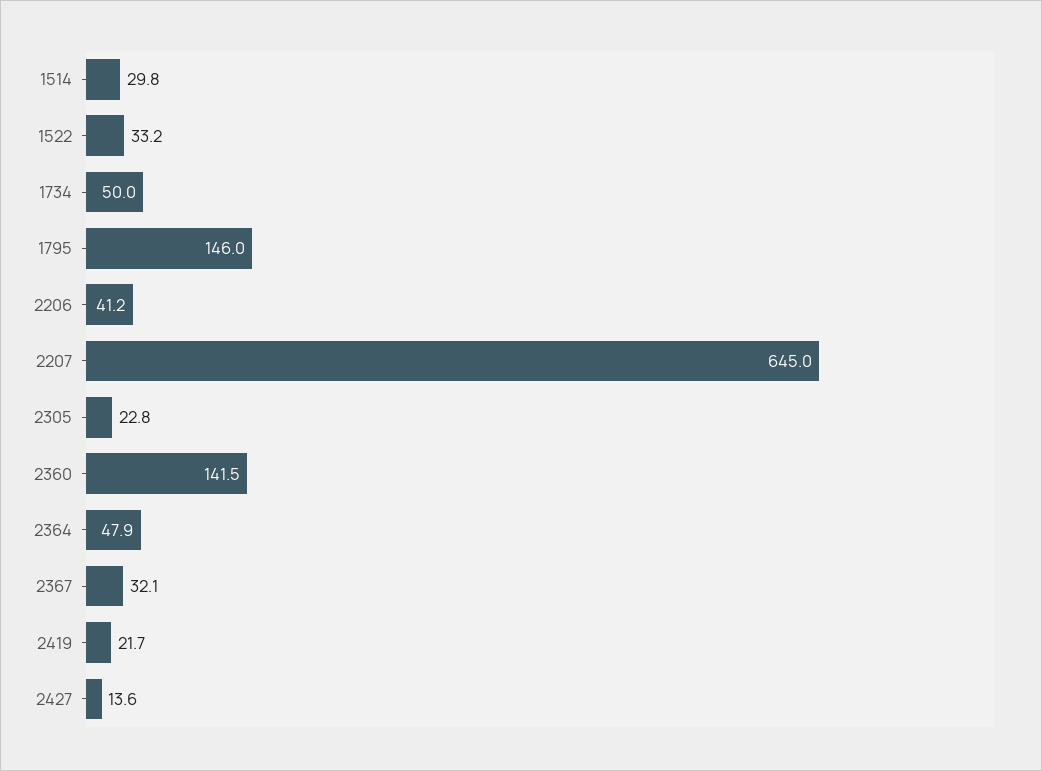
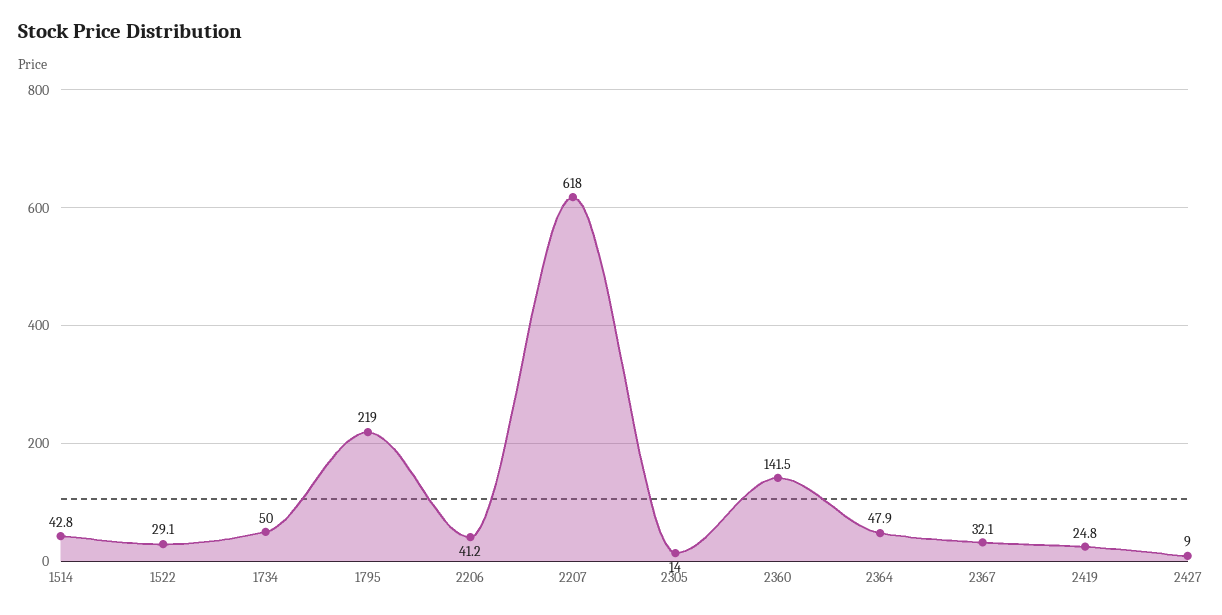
1514: 29.8 -> 42.8
1522: 33.2 -> 29.1
1795: 146 -> 219
2207: 645 -> 618
2305: 22.8 -> 14
2419: 21.7 -> 24.8
2427: 13.6 -> 9

